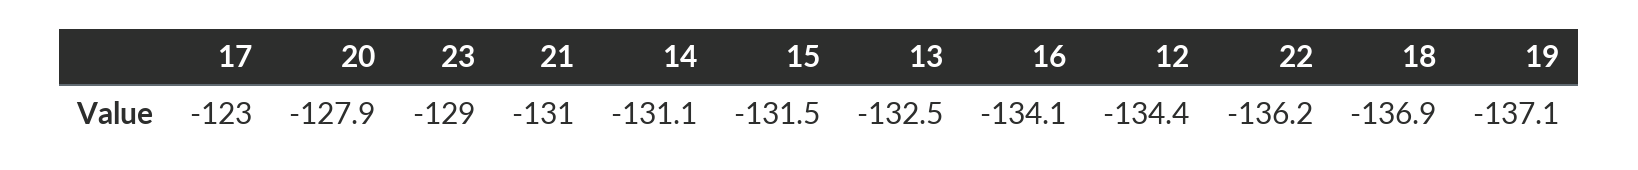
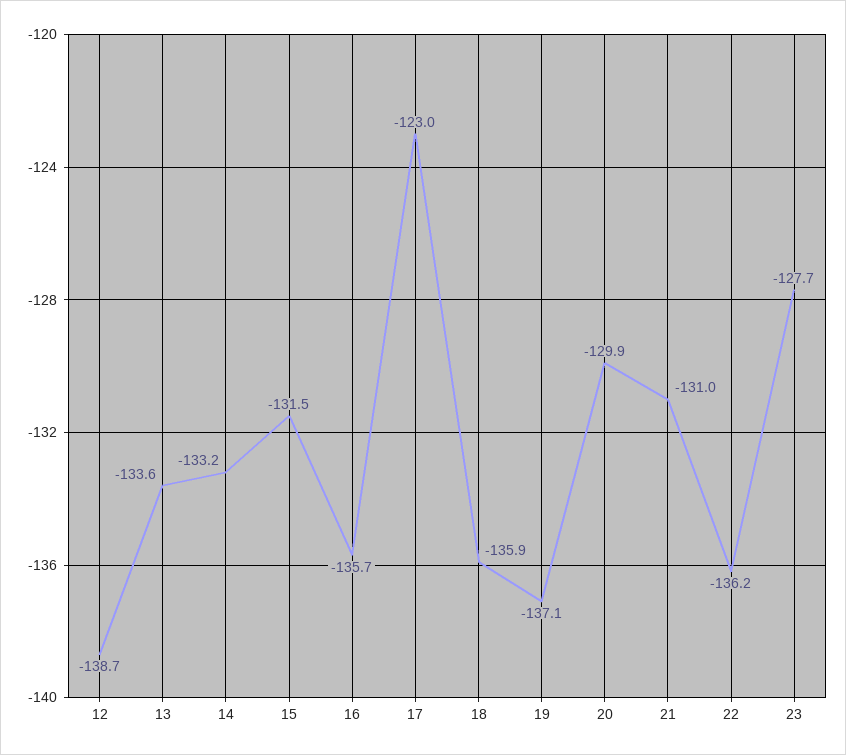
20: -127.9 -> -129.9
23: -129 -> -127.7
14: -131.1 -> -133.2
13: -132.5 -> -133.6
16: -134.1 -> -135.7
12: -134.4 -> -138.7
18: -136.9 -> -135.9

